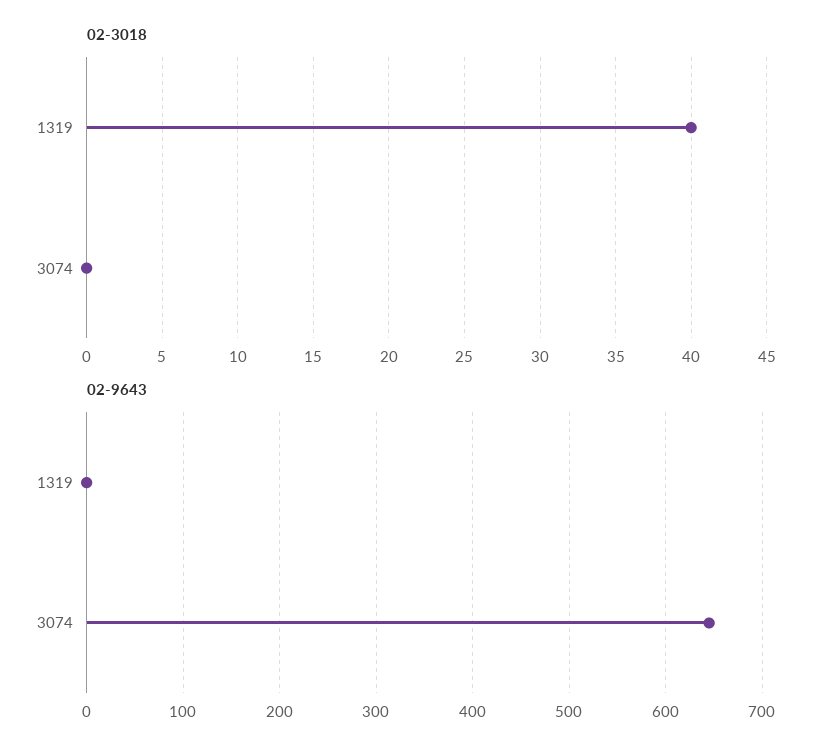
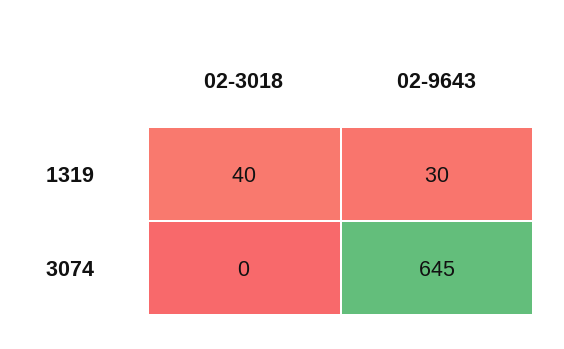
02-9643, 1319: 0 -> 30

